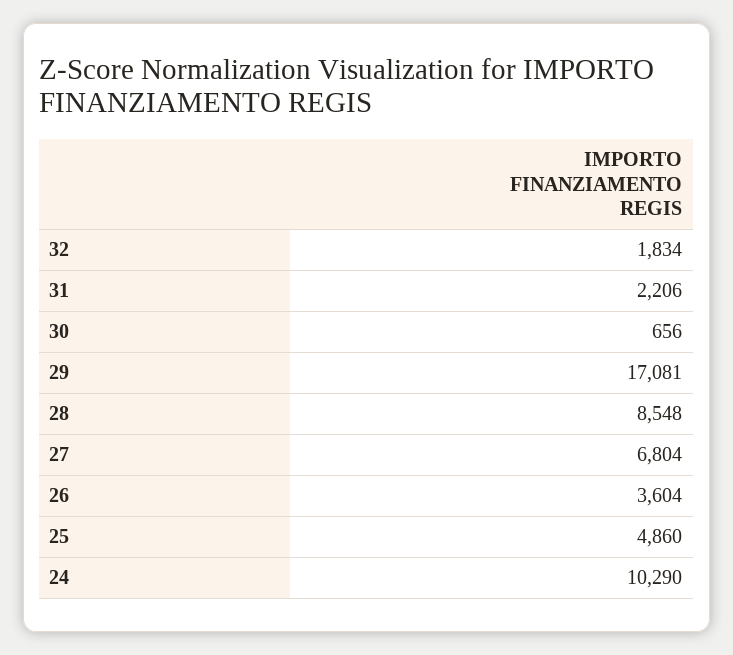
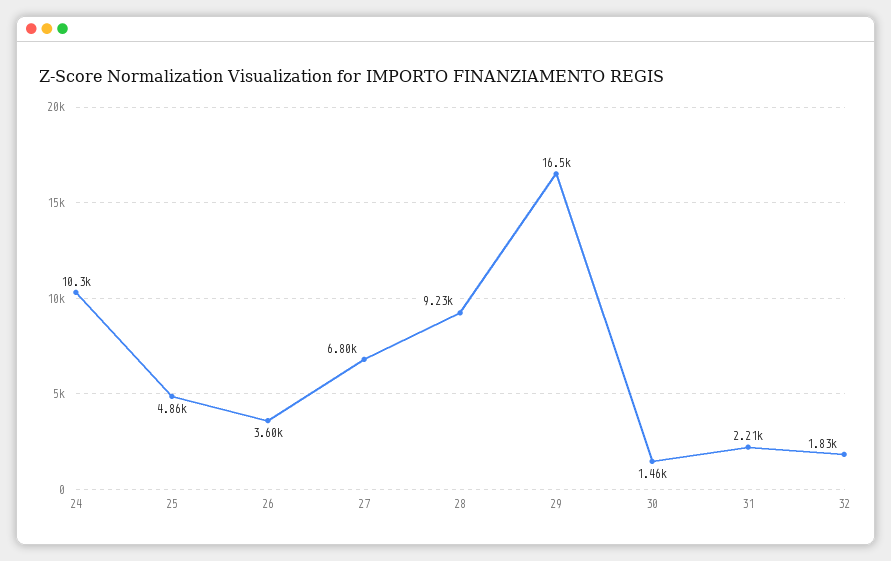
30: 656 -> 1460
29: 17081 -> 16500
28: 8548 -> 9230

